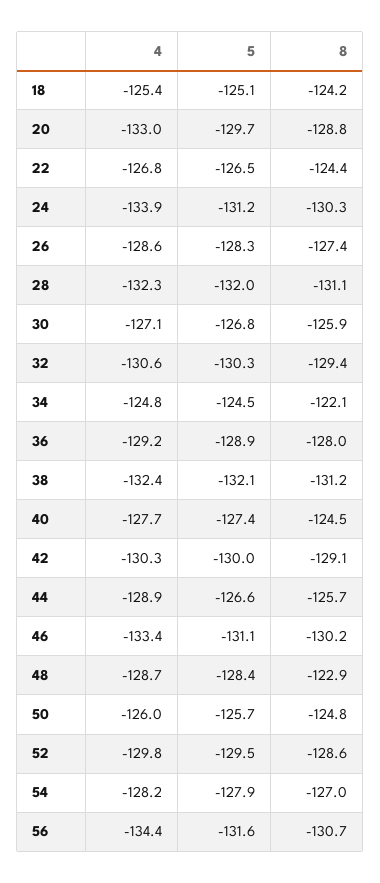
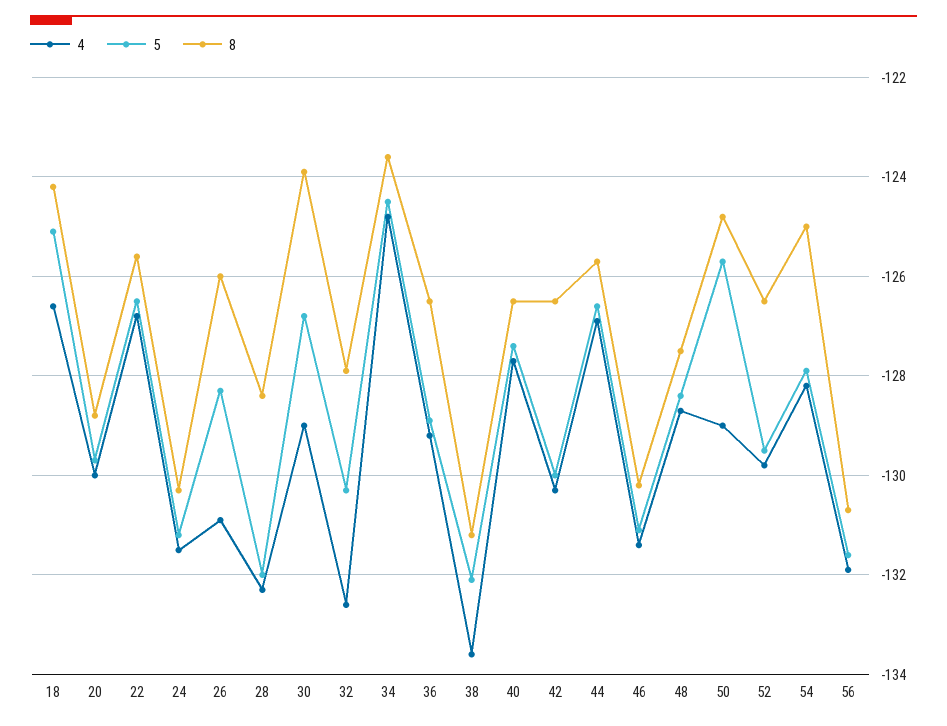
4, 18: -125.4 -> -126.5
4, 20: -133 -> -130
8, 22: -124.4 -> -125.5
4, 24: -133.9 -> -131.5
4, 26: -128.6 -> -131
8, 26: -127.4 -> -126
8, 28: -131.1 -> -128.5
4, 30: -127.1 -> -129
8, 30: -125.9 -> -124
4, 32: -130.6 -> -132.5
8, 32: -129.4 -> -128
8, 34: -122.1 -> -123.5
8, 36: -128 -> -126.5
4, 38: -132.4 -> -133.5
8, 40: -124.5 -> -126.5
8, 42: -129.1 -> -126.5
4, 44: -128.9 -> -127
4, 46: -133.4 -> -131.5
8, 48: -122.9 -> -127.5
4, 50: -126 -> -129
8, 52: -128.6 -> -126.5
8, 54: -127 -> -125
4, 56: -134.4 -> -132

